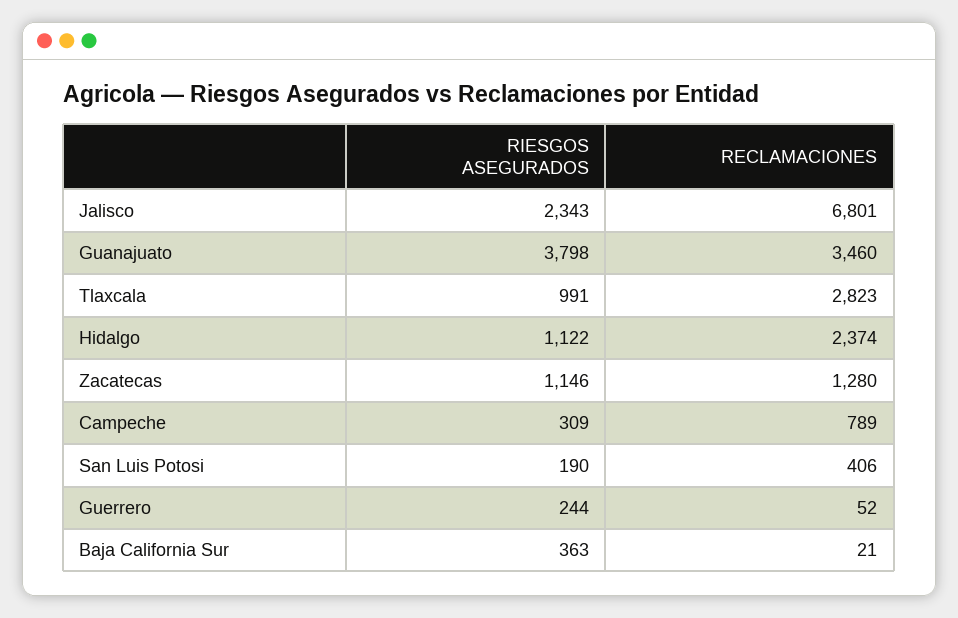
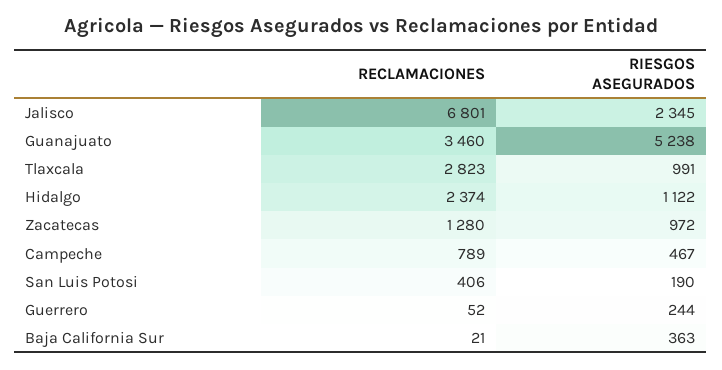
RIESGOS ASEGURADOS, Jalisco: 2343 -> 2345
RIESGOS ASEGURADOS, Guanajuato: 3798 -> 5238
RIESGOS ASEGURADOS, Zacatecas: 1146 -> 972
RIESGOS ASEGURADOS, Campeche: 309 -> 467

